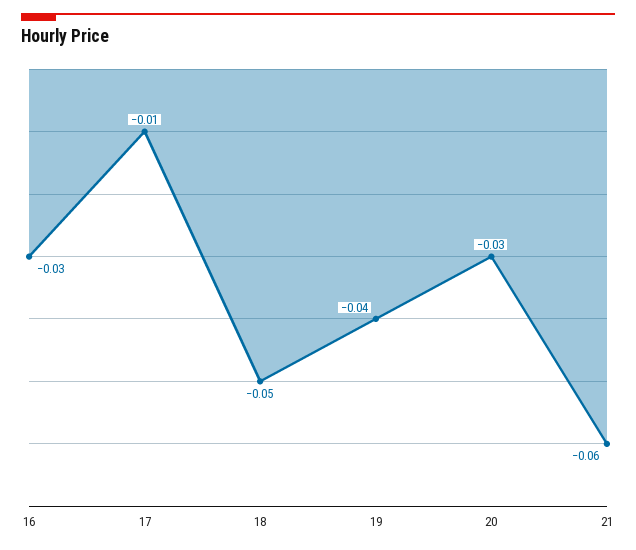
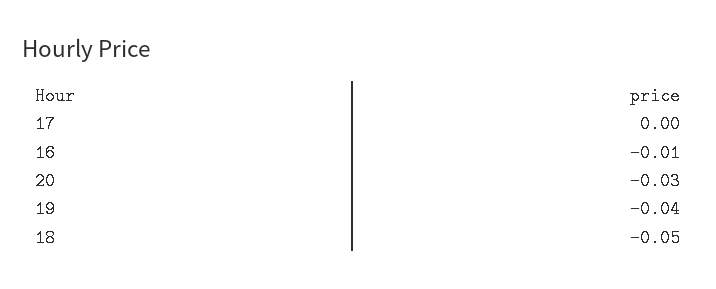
16: -0.03 -> -0.01
17: -0.01 -> 0
21: -0.06 -> none

